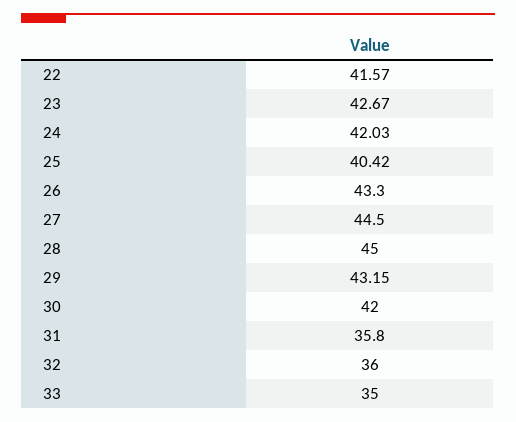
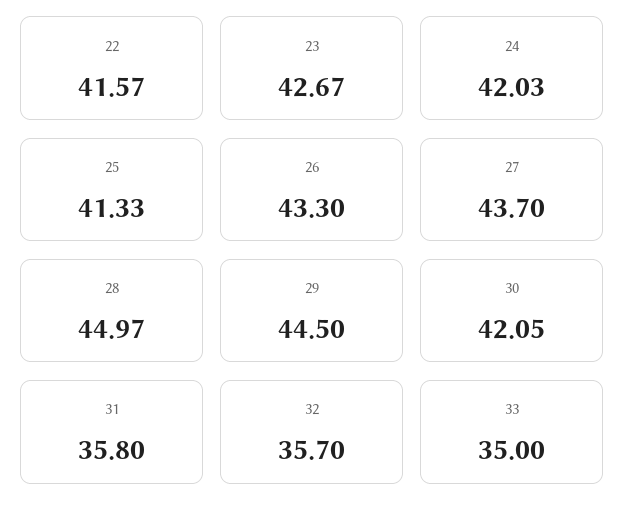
25: 40.42 -> 41.33
27: 44.5 -> 43.7
28: 45 -> 44.97
29: 43.15 -> 44.5
30: 42 -> 42.05
32: 36 -> 35.7

